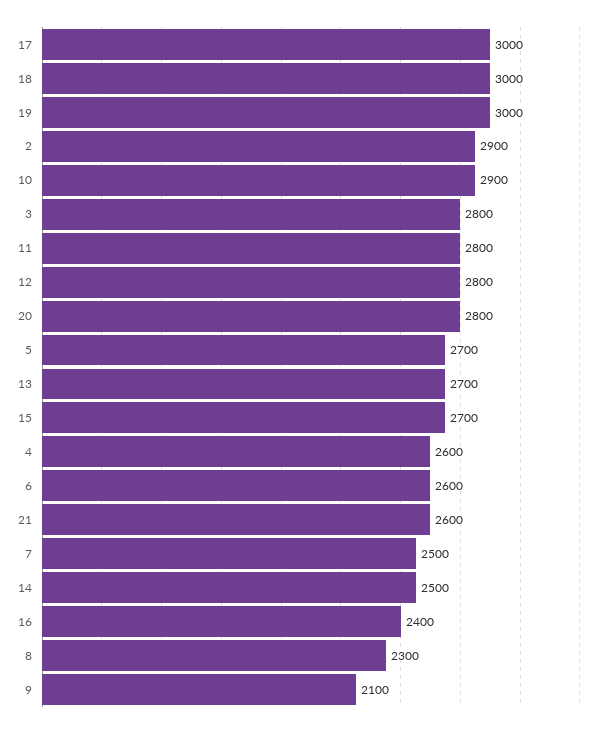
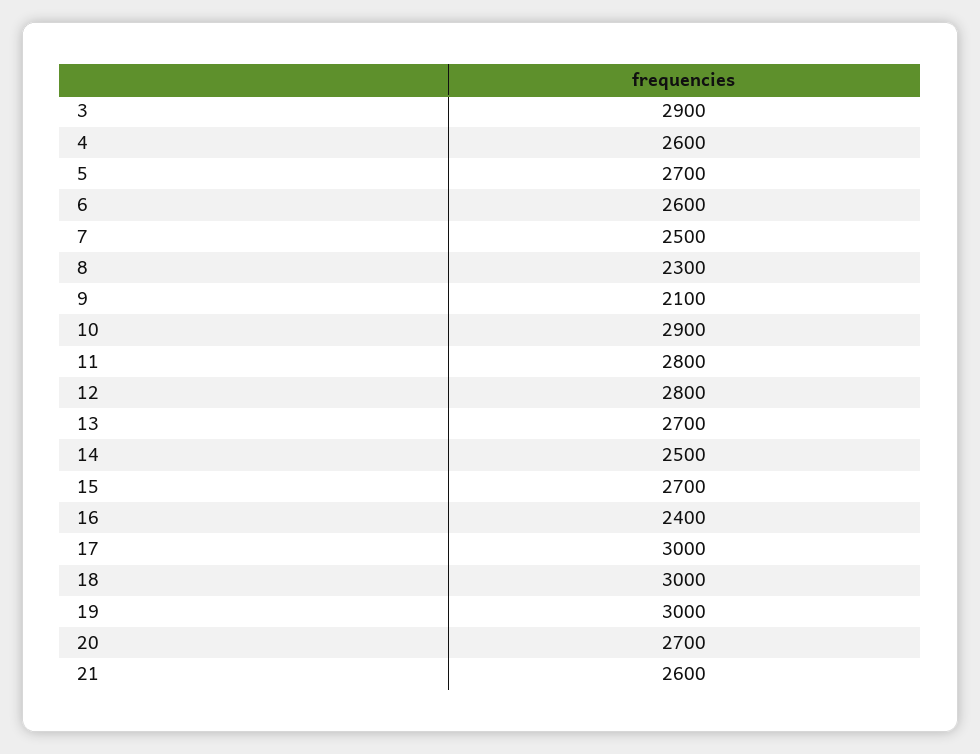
2: 2900 -> none
3: 2800 -> 2900
20: 2800 -> 2700

